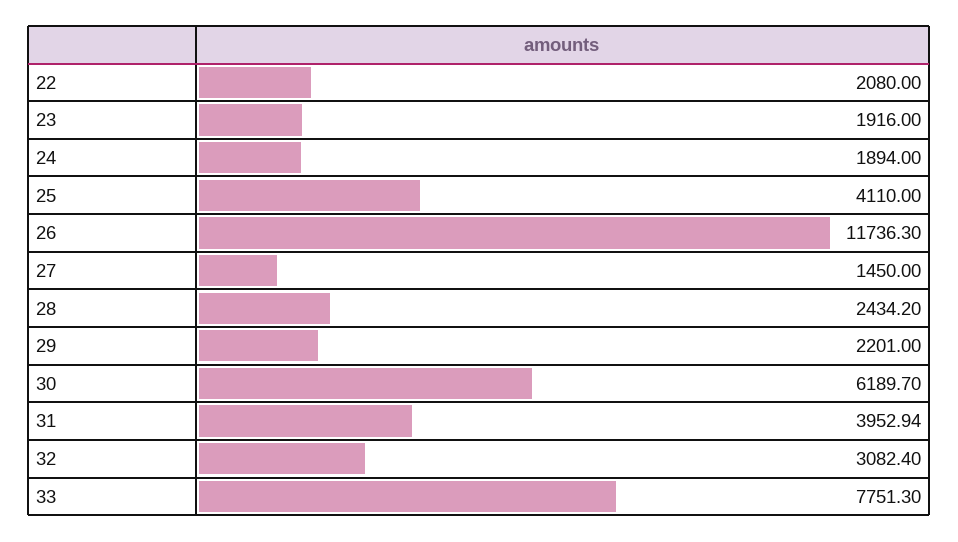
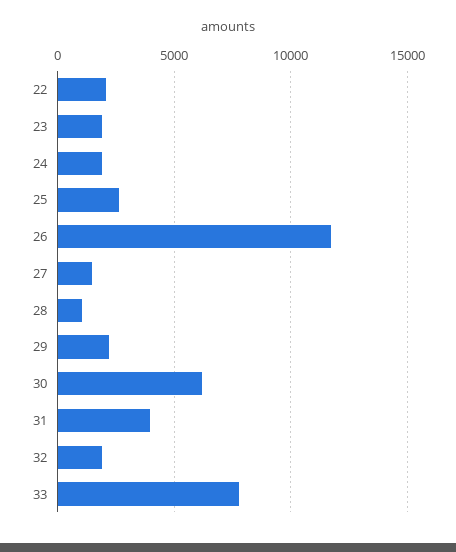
25: 4110 -> 2500
28: 2434.2 -> 1000
32: 3082.4 -> 2000

